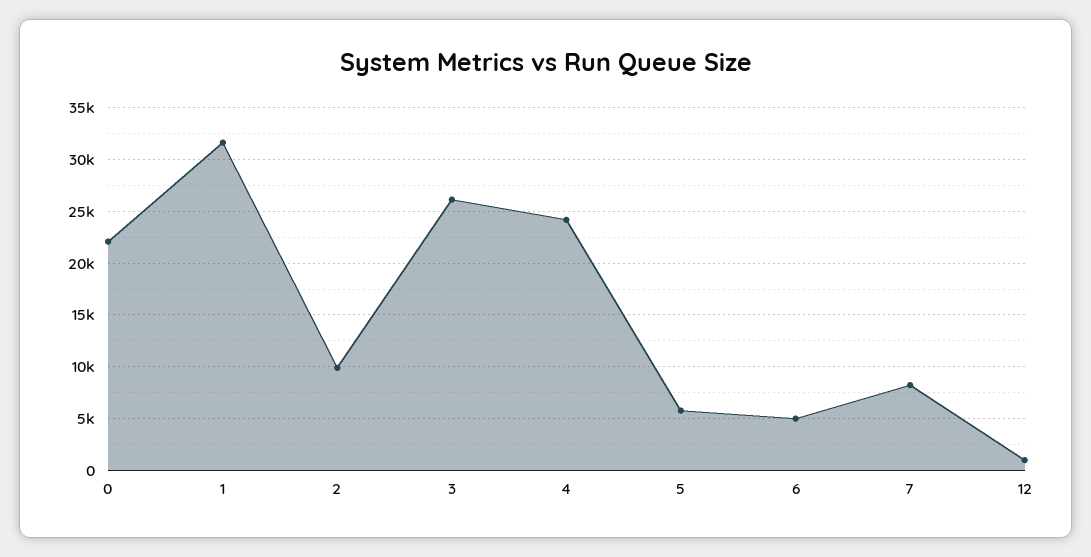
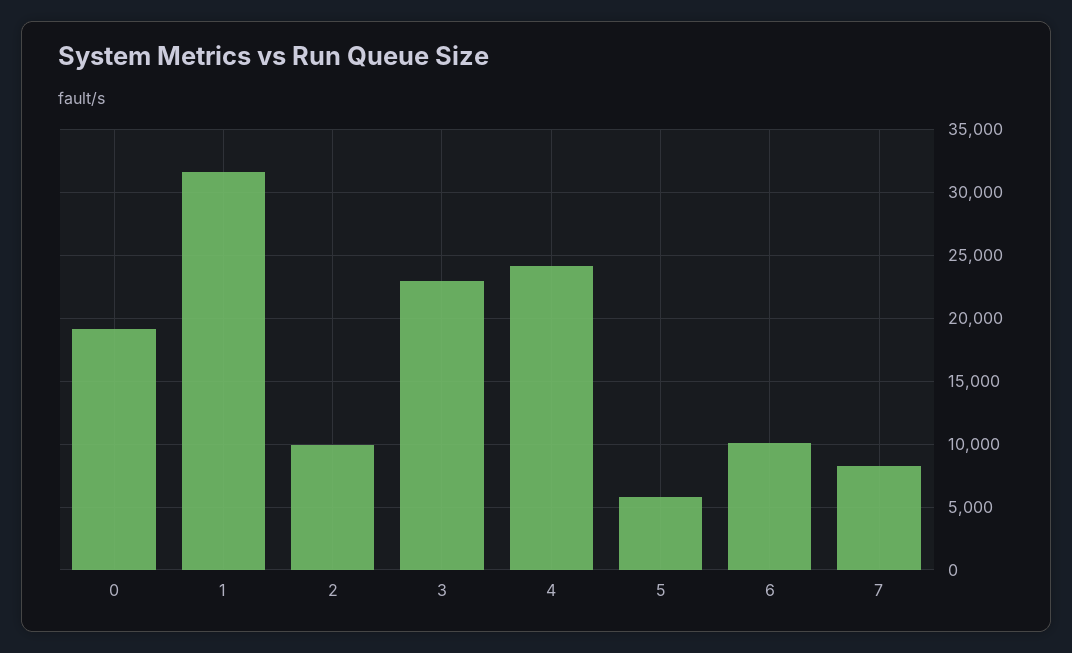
0: 22000 -> 19000
3: 26000 -> 23000
6: 5000 -> 10000
12: 1000 -> none

